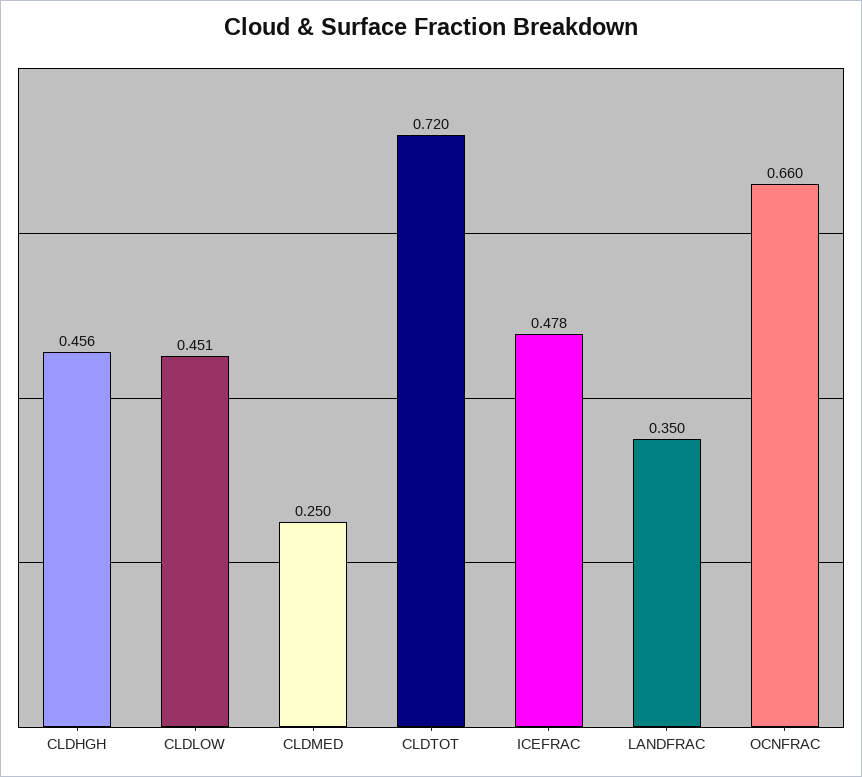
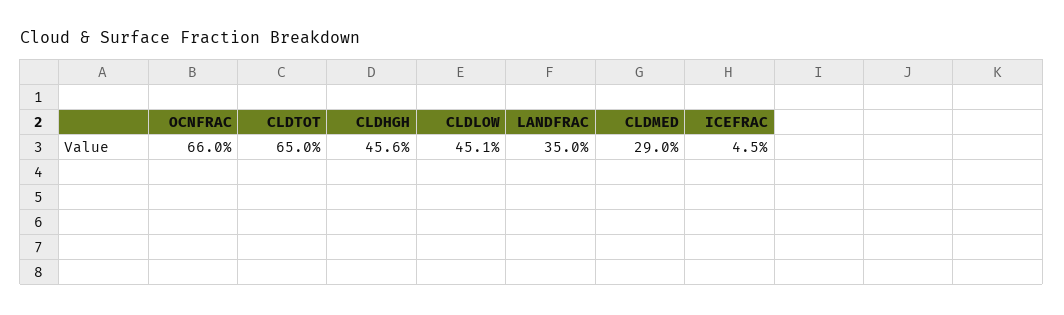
CLDMED: 0.25 -> 0.29
CLDTOT: 0.72 -> 0.65
ICEFRAC: 0.478 -> 0.045

